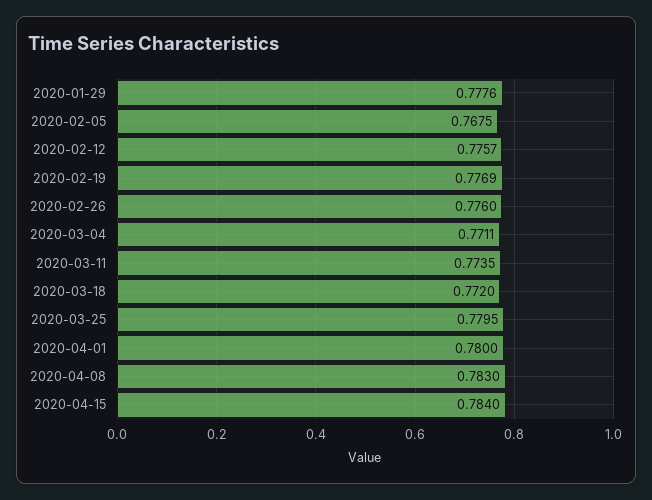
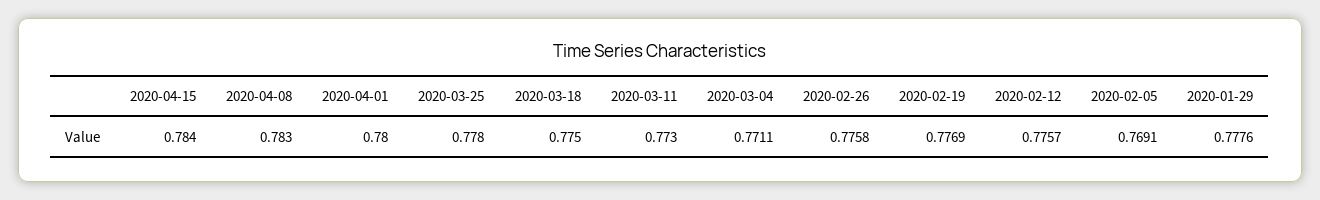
2020-02-05: 0.7675 -> 0.7691
2020-02-26: 0.776 -> 0.7758
2020-03-11: 0.7735 -> 0.773
2020-03-18: 0.772 -> 0.775
2020-03-25: 0.7795 -> 0.778

